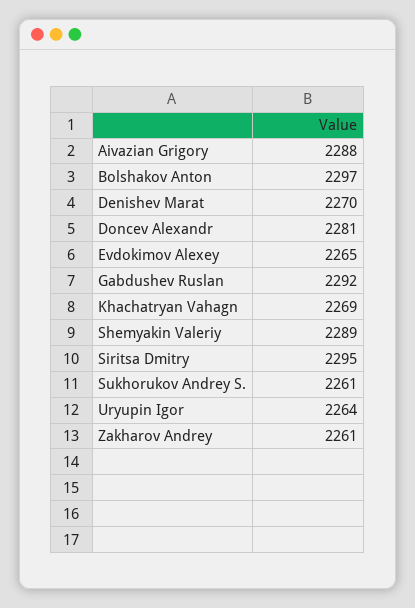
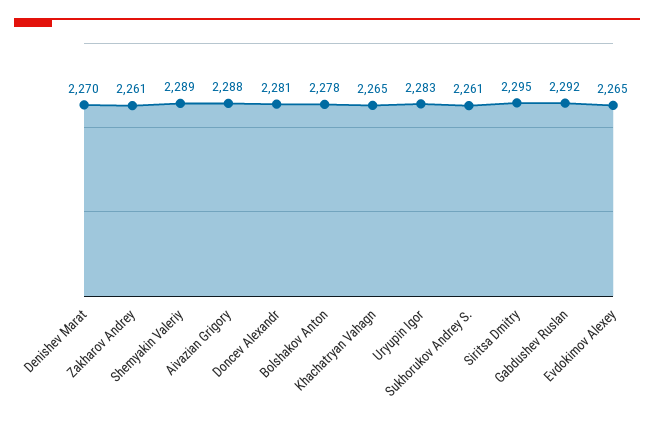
Bolshakov Anton: 2297 -> 2278
Khachatryan Vahagn: 2269 -> 2265
Uryupin Igor: 2264 -> 2283

